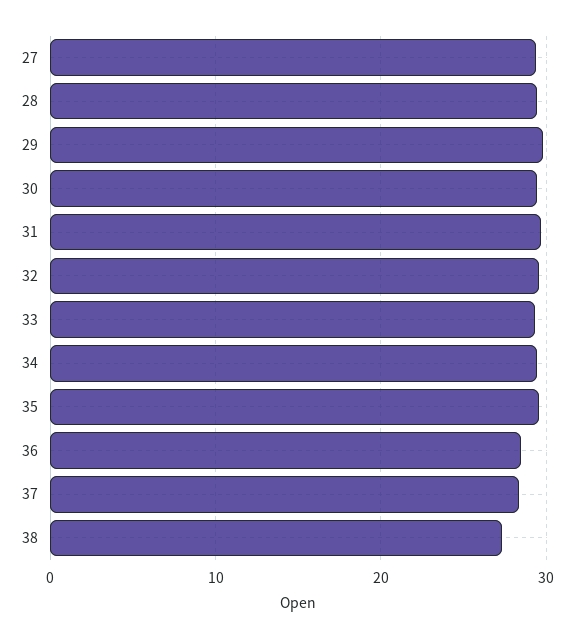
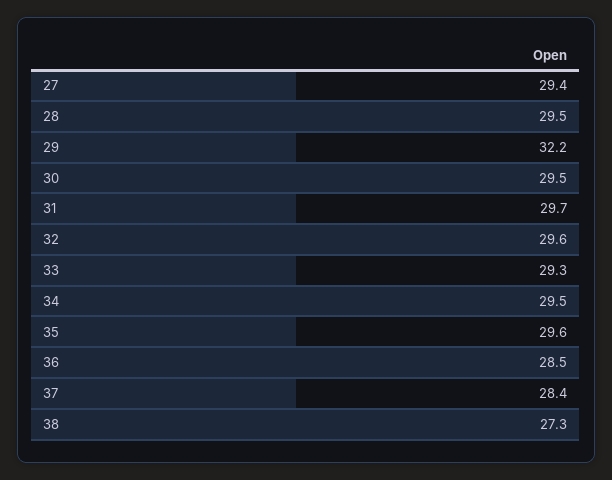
29: 30 -> 32.2

